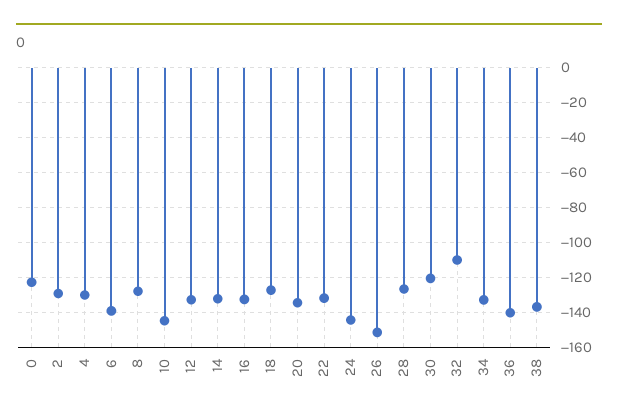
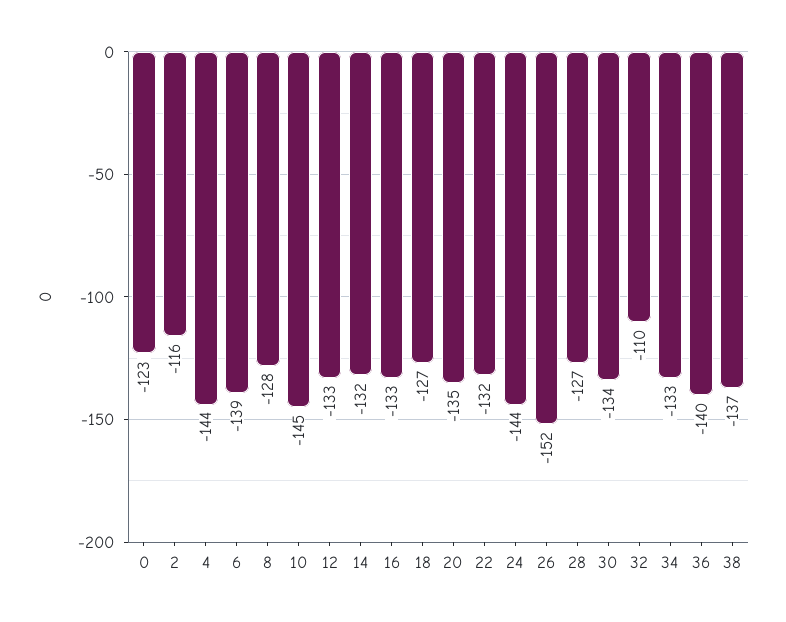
2: -130 -> -116
4: -130 -> -144
30: -120 -> -134

